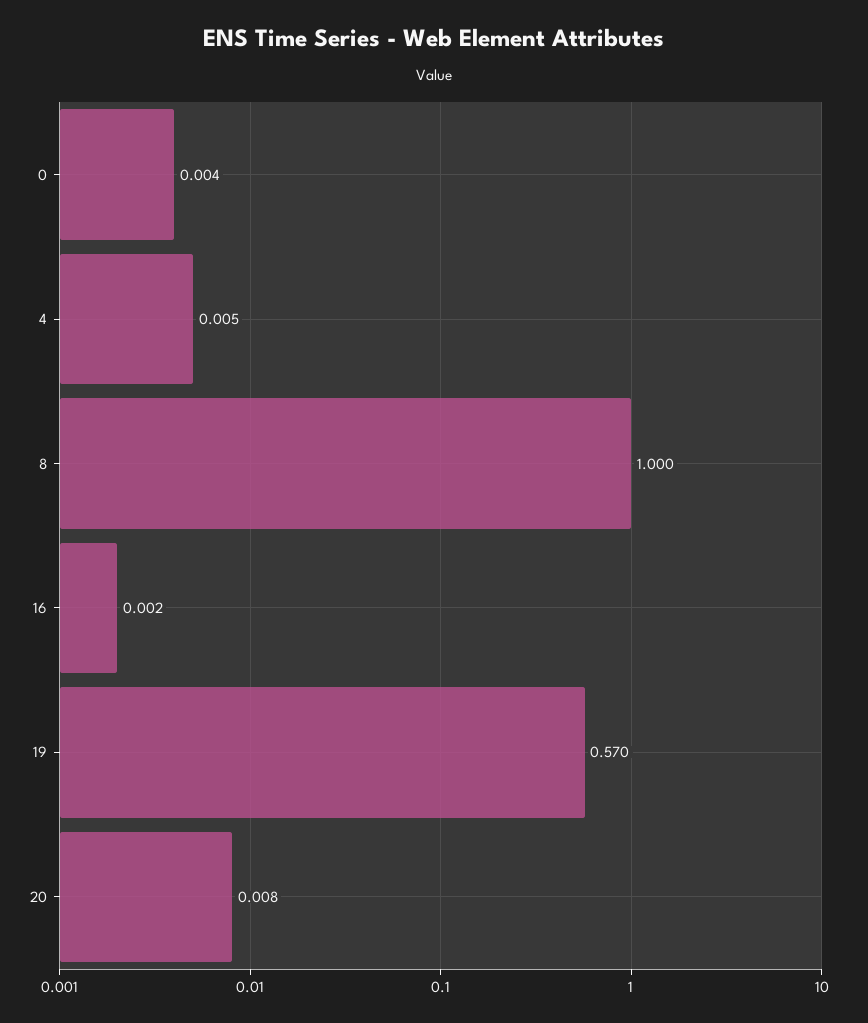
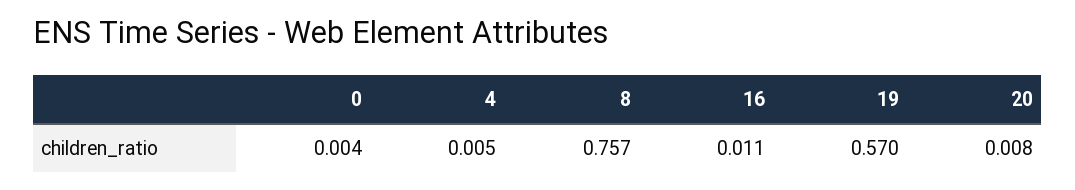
8: 1 -> 0.757
16: 0.002 -> 0.011

